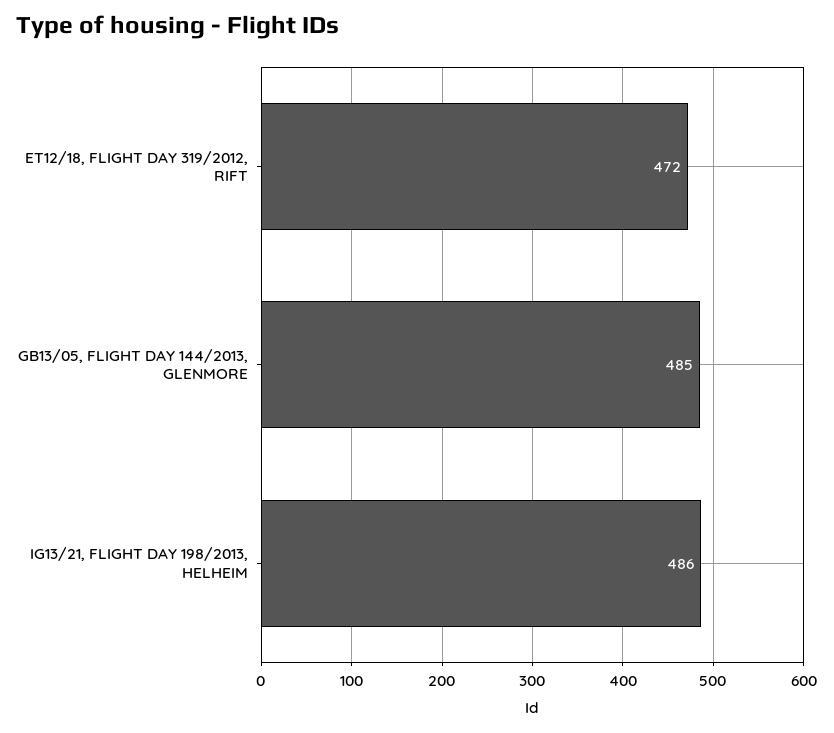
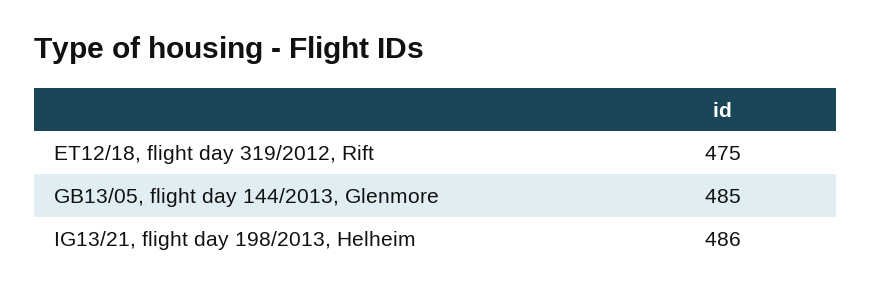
ET12/18, FLIGHT DAY 319/2012, RIFT: 472 -> 475

